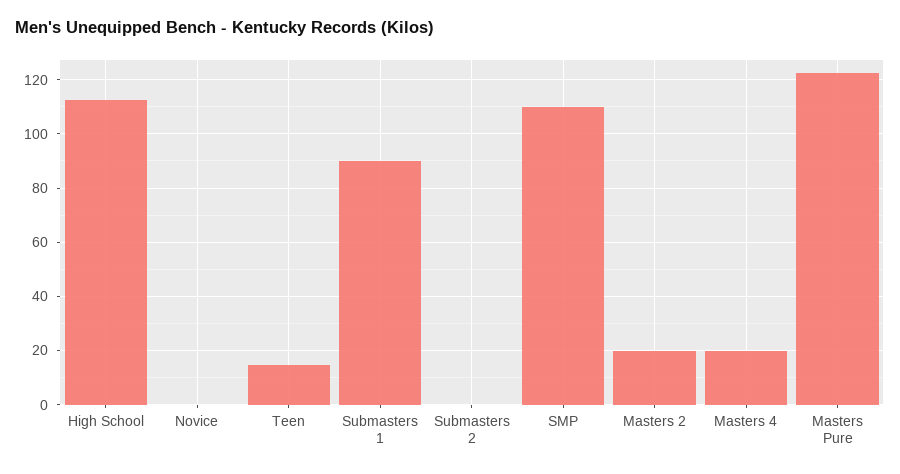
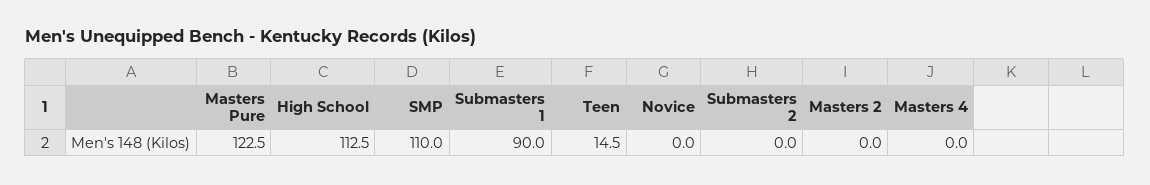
Masters 2: 20 -> 0
Masters 4: 20 -> 0

